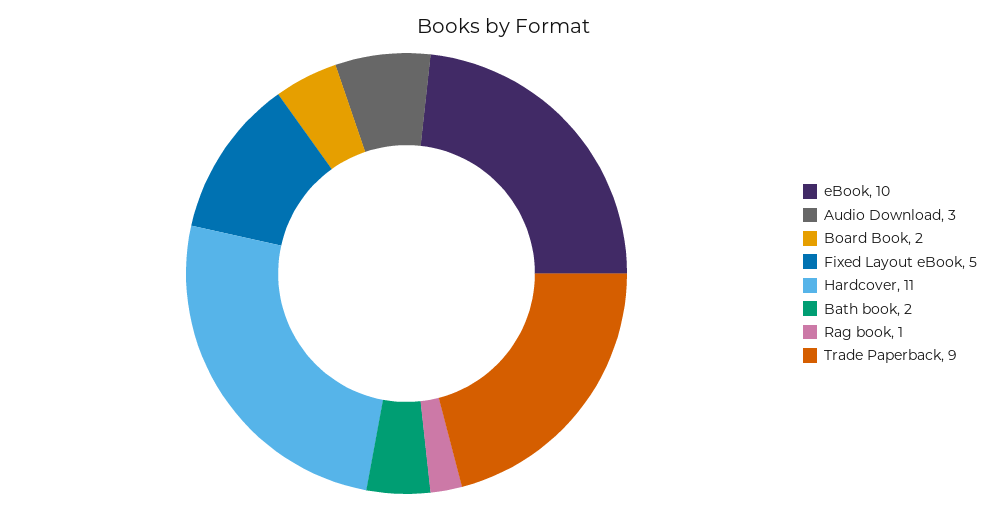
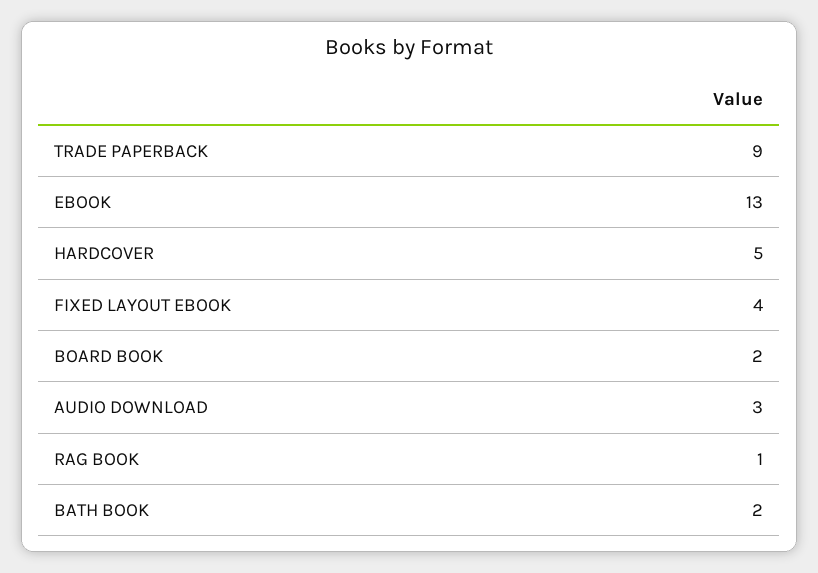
eBook: 10 -> 13
Fixed Layout eBook: 5 -> 4
Hardcover: 11 -> 5

